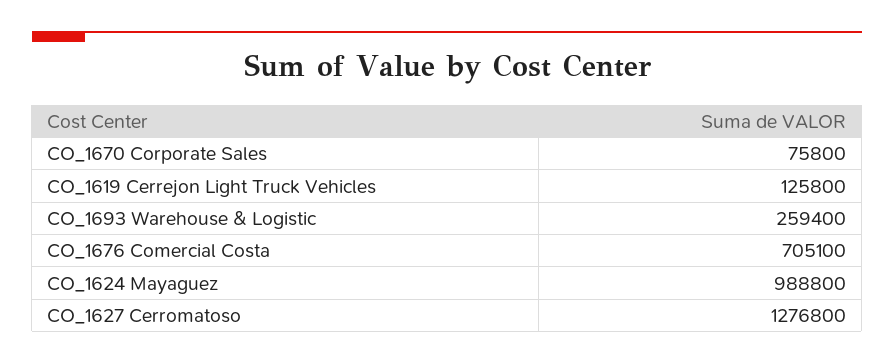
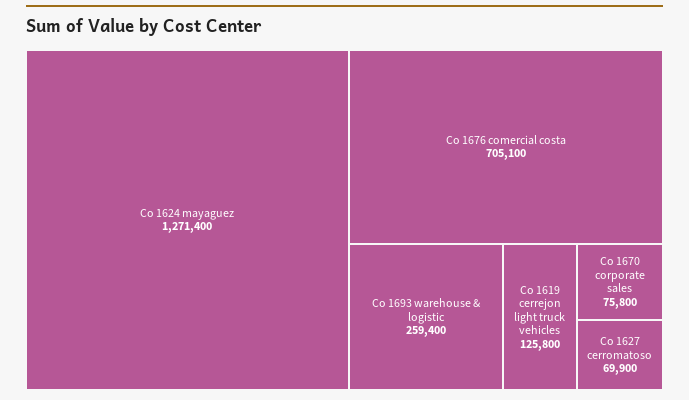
CO_1624 Mayaguez: 988800 -> 1271400
CO_1627 Cerromatoso: 1276800 -> 69900

